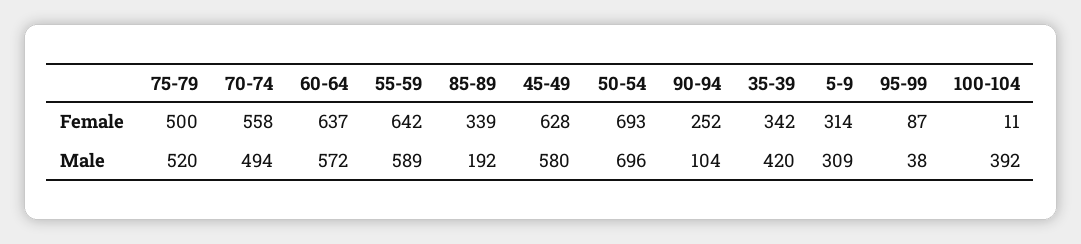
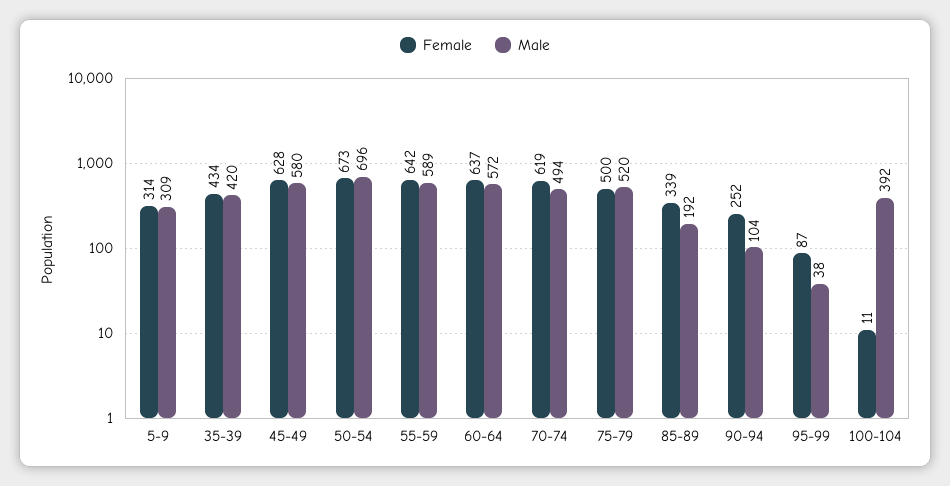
Female, 70-74: 558 -> 619
Female, 50-54: 693 -> 673
Female, 35-39: 342 -> 434

